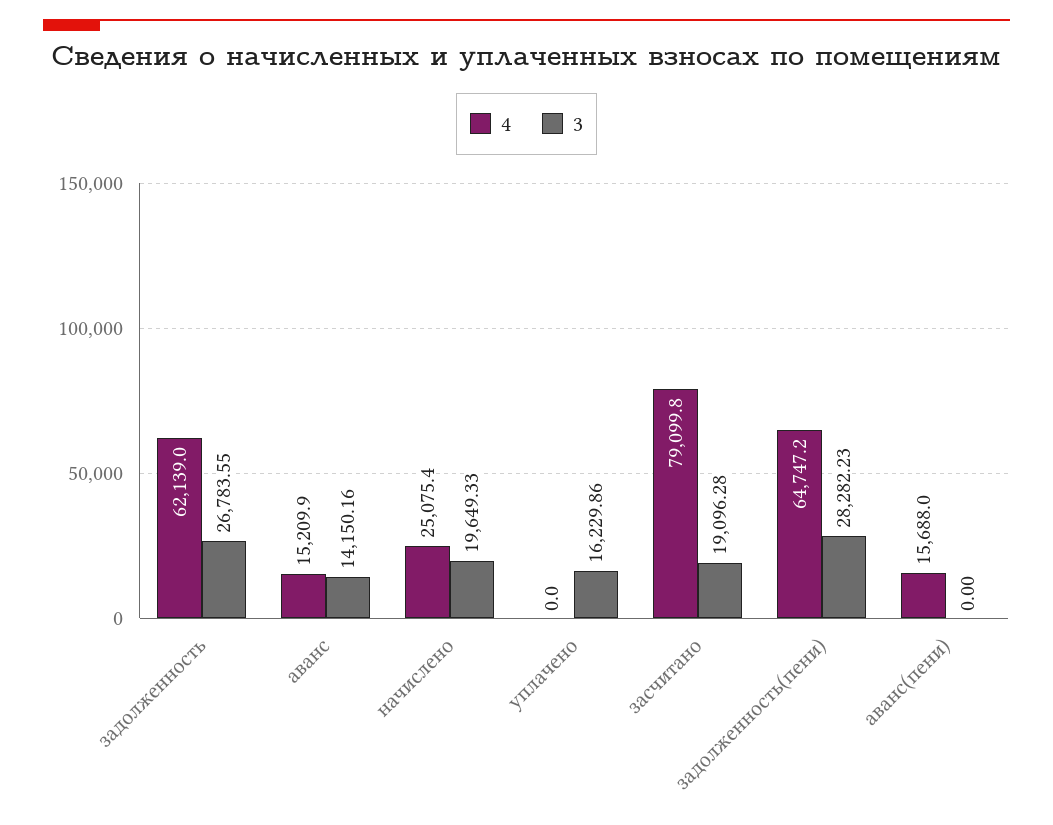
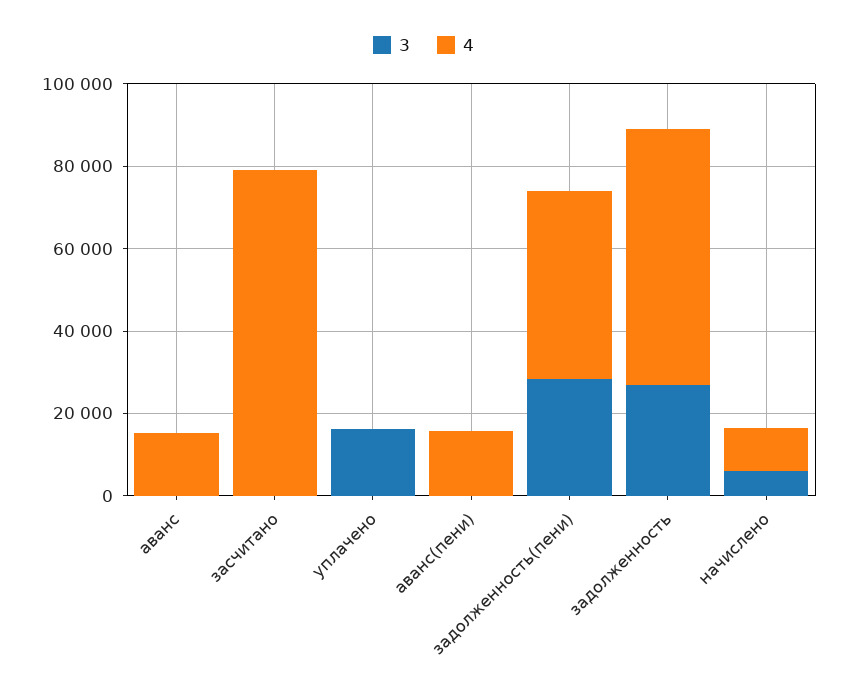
3, аванс: 14150.16 -> 0
4, начислено: 25075.4 -> 10000
3, начислено: 19649.33 -> 5000
3, засчитано: 19096.28 -> 0
4, задолженность(пени): 64747.2 -> 45000

